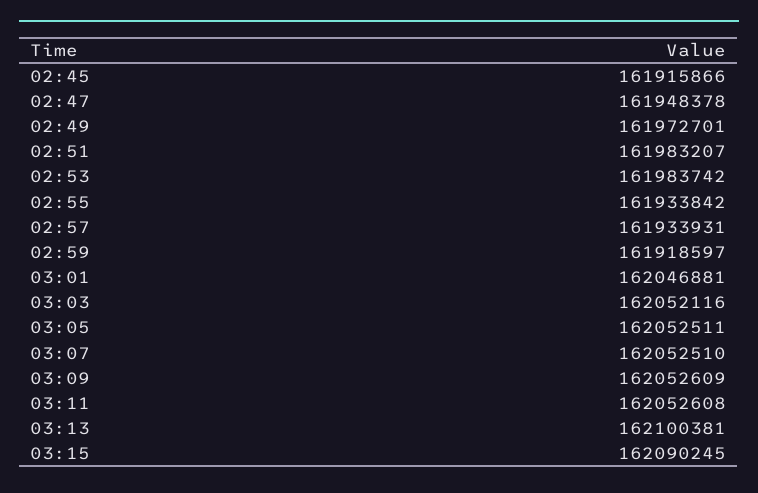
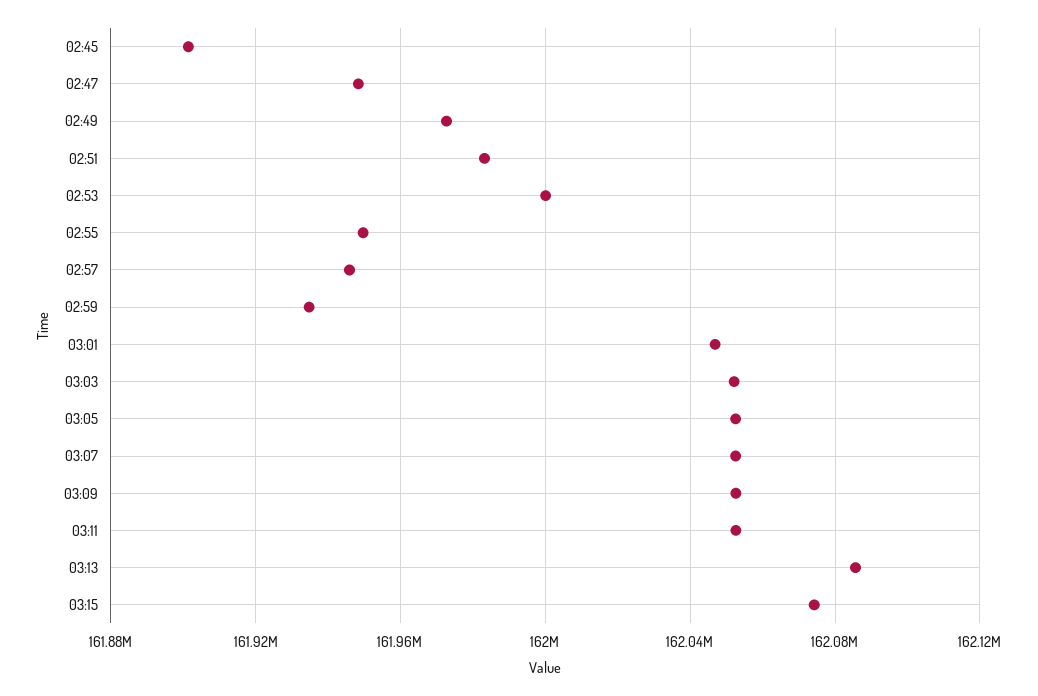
02:45: 161915866 -> 161900000
02:53: 161983742 -> 162000000
02:55: 161933842 -> 161950000
02:57: 161933931 -> 161945000
02:59: 161918597 -> 161935000
03:13: 162100381 -> 162085000
03:15: 162090245 -> 162075000

